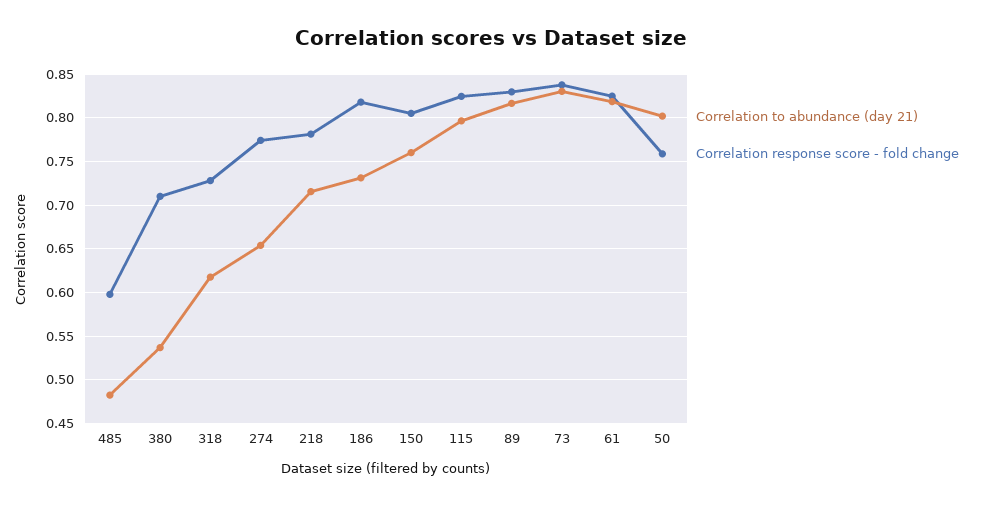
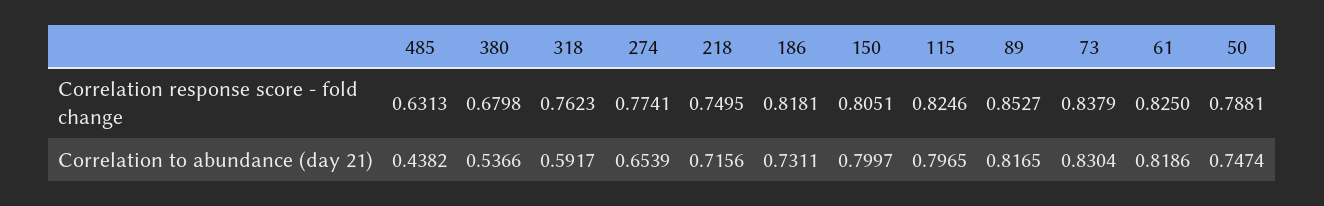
Correlation to abundance (day 21), 485: 0.48 -> 0.4382
Correlation response score - fold change, 485: 0.6 -> 0.6313
Correlation response score - fold change, 380: 0.71 -> 0.6798
Correlation to abundance (day 21), 318: 0.62 -> 0.5917
Correlation response score - fold change, 318: 0.73 -> 0.7623
Correlation response score - fold change, 218: 0.78 -> 0.7495
Correlation to abundance (day 21), 150: 0.76 -> 0.7997
Correlation response score - fold change, 89: 0.83 -> 0.8527
Correlation to abundance (day 21), 50: 0.8 -> 0.7474
Correlation response score - fold change, 50: 0.76 -> 0.7881

